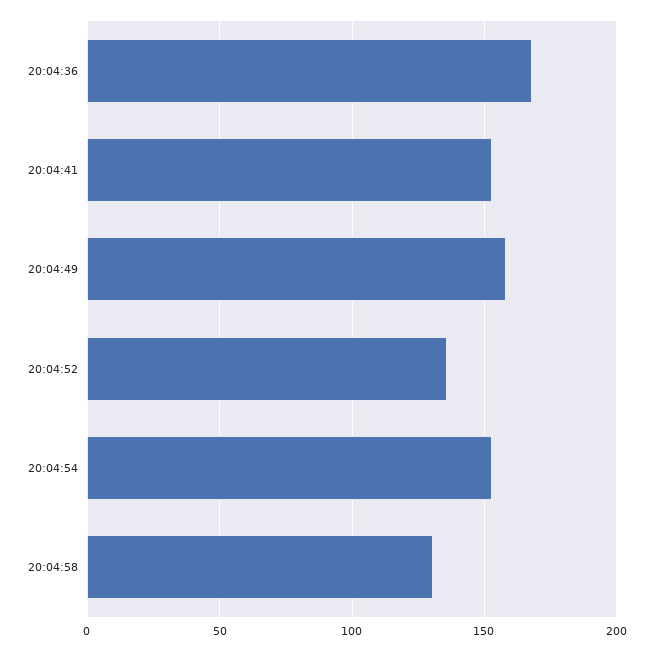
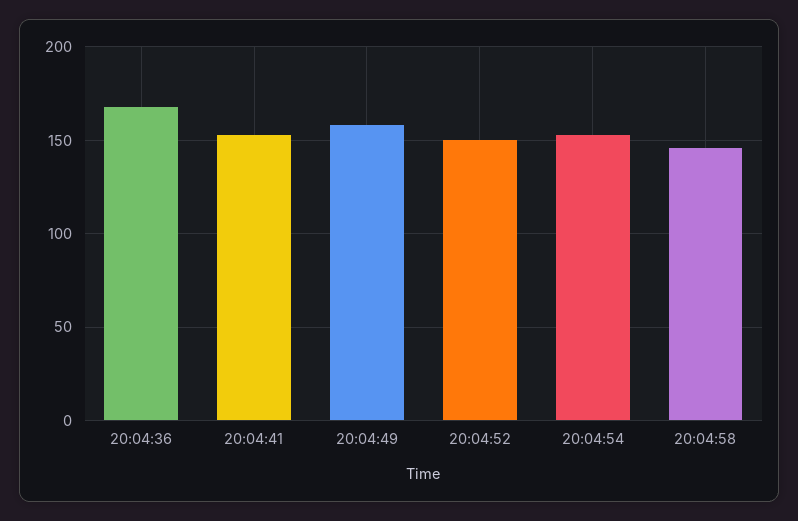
20:04:52: 135 -> 150
20:04:58: 130 -> 145

